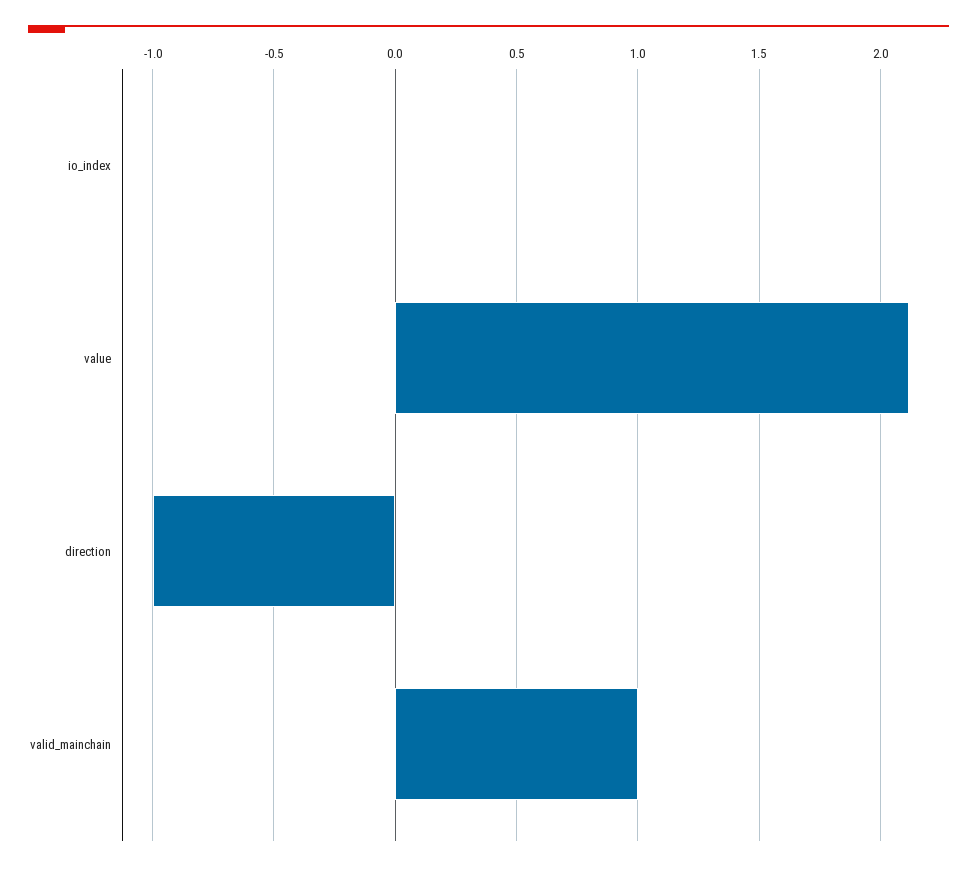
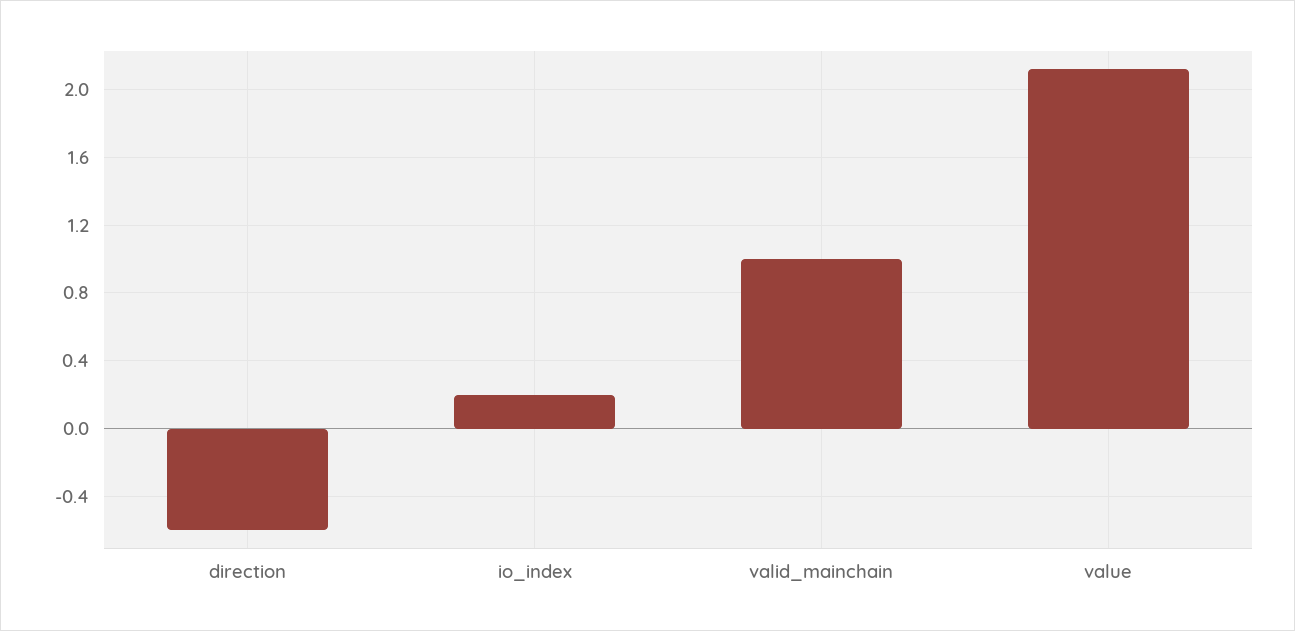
io_index: 0 -> 0.2
direction: -1 -> -0.6

